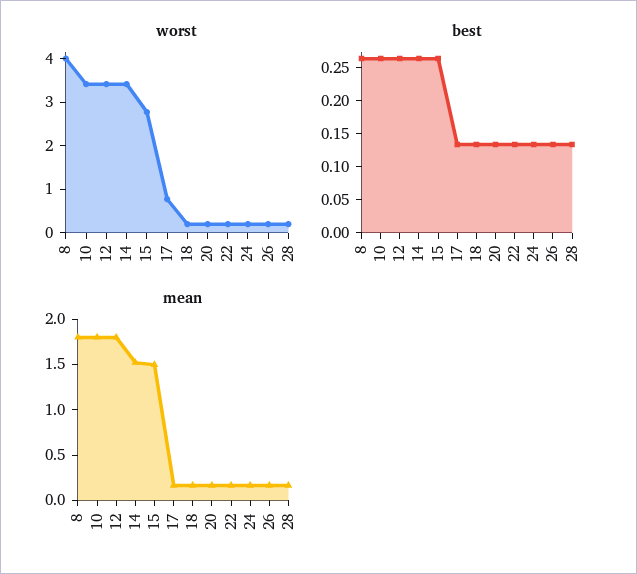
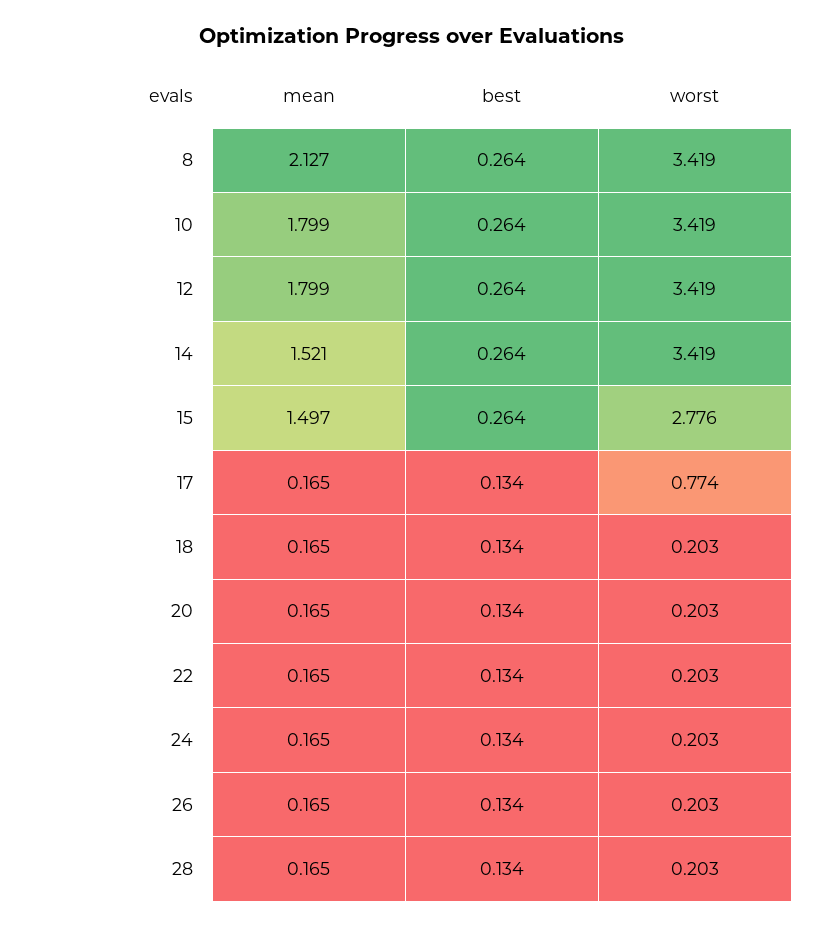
worst, 8: 4 -> 3.419
mean, 8: 1.8 -> 2.127

